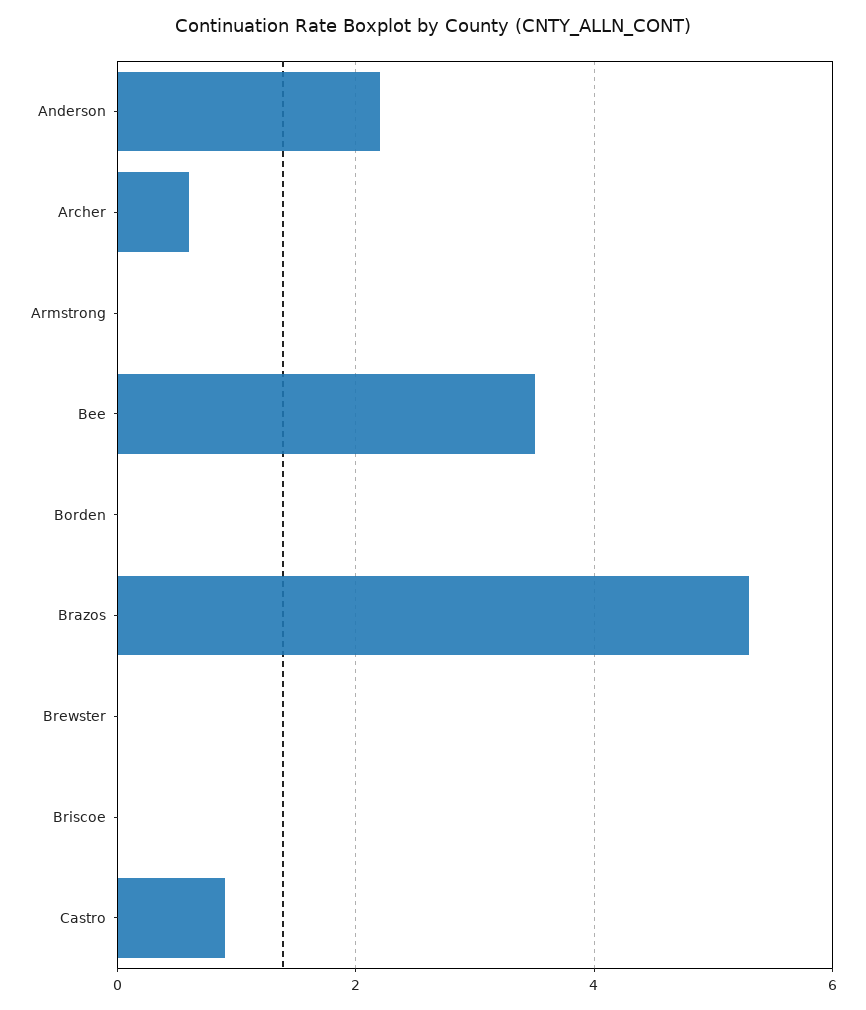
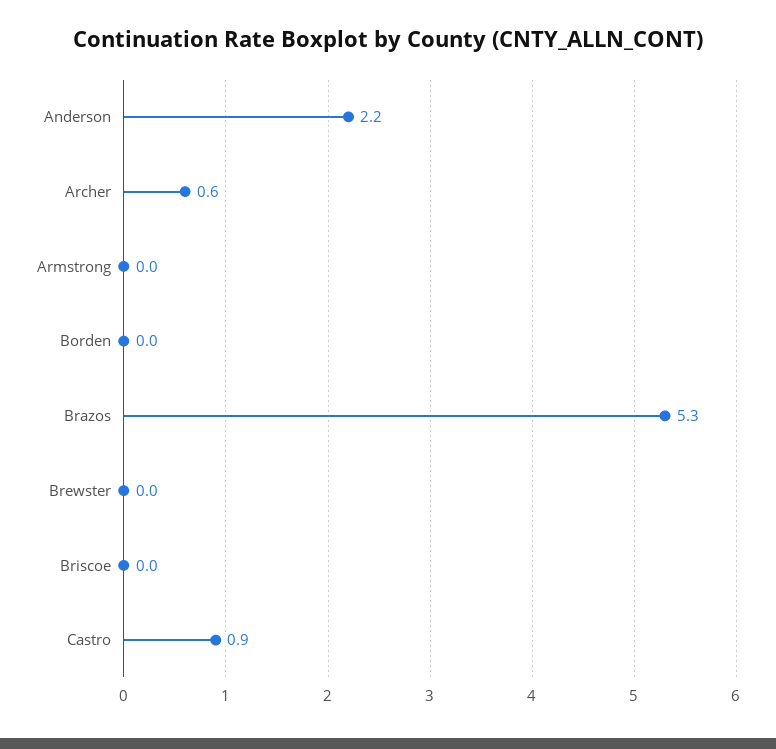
Bee: 3.5 -> none

